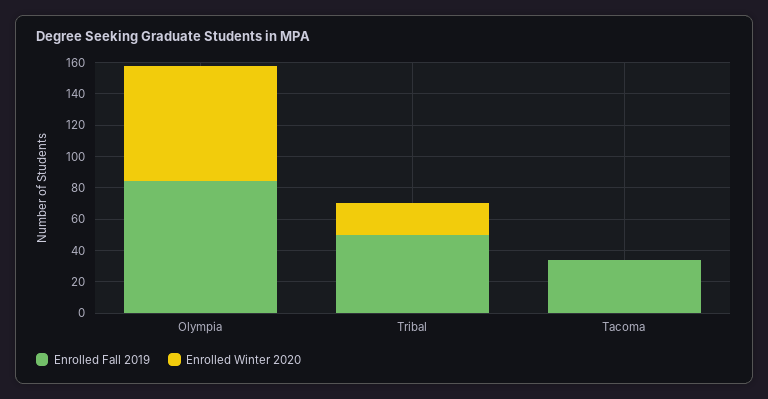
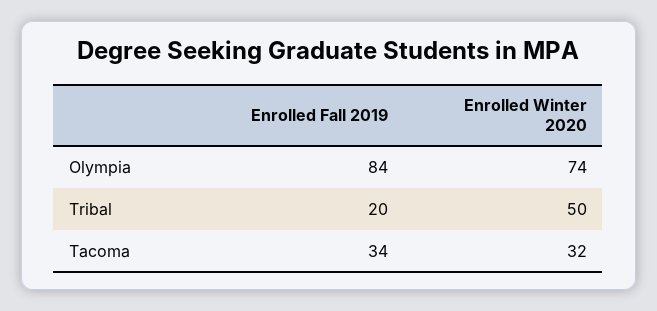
Enrolled Fall 2019, Tribal: 50 -> 20
Enrolled Winter 2020, Tribal: 20 -> 50
Enrolled Winter 2020, Tacoma: 0 -> 32

